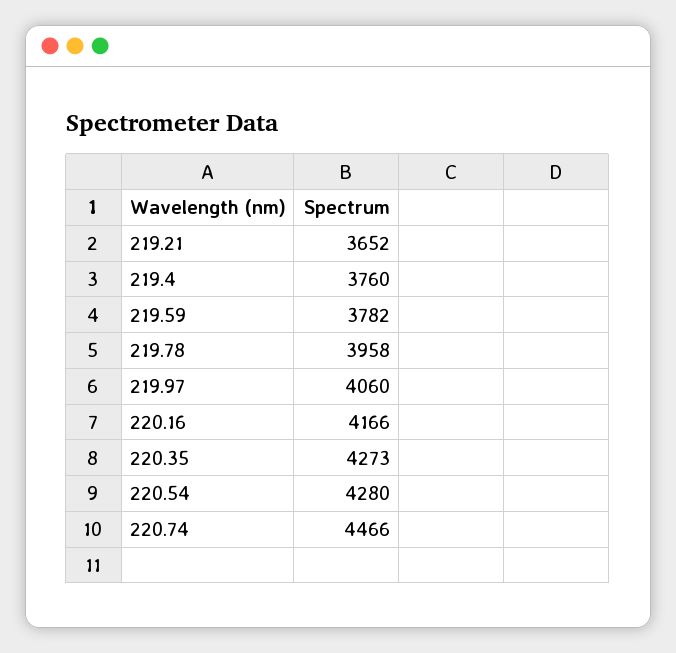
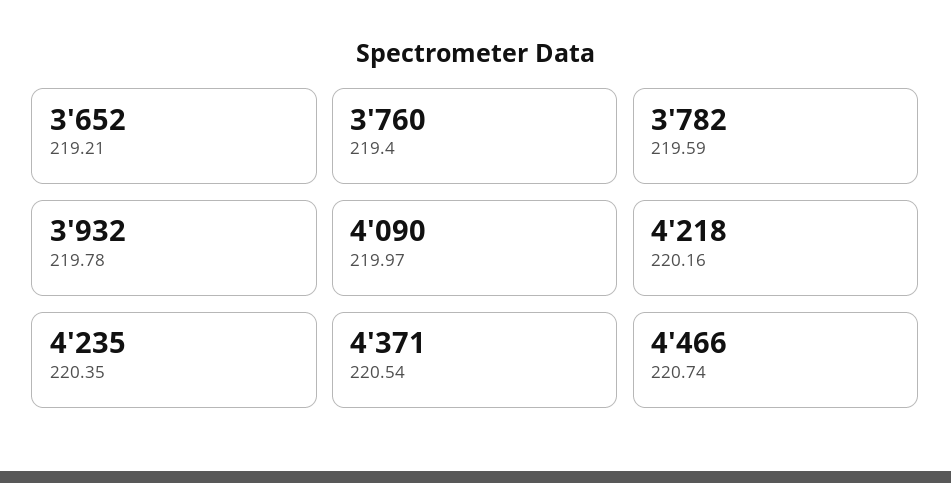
219.78: 3958 -> 3932
219.97: 4060 -> 4090
220.16: 4166 -> 4218
220.35: 4273 -> 4235
220.54: 4280 -> 4371

